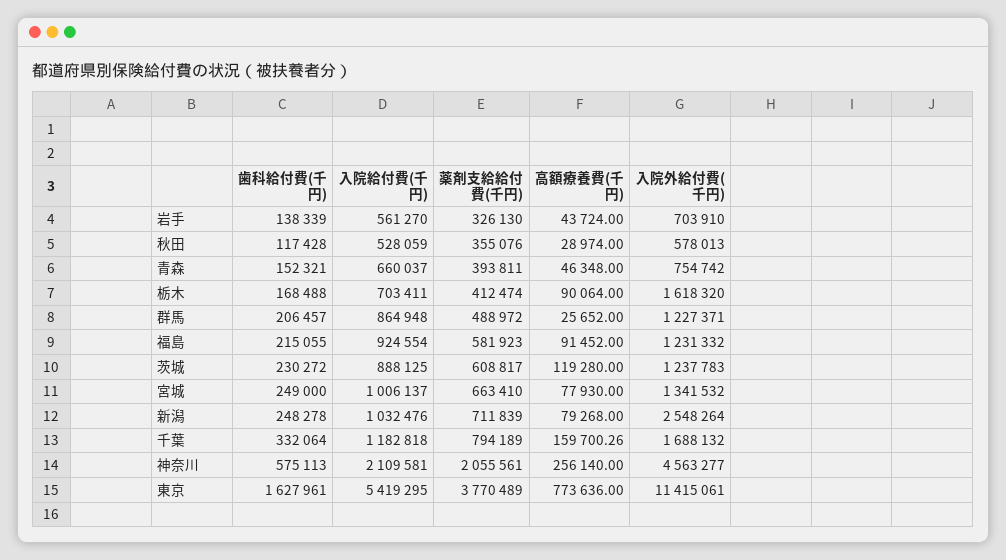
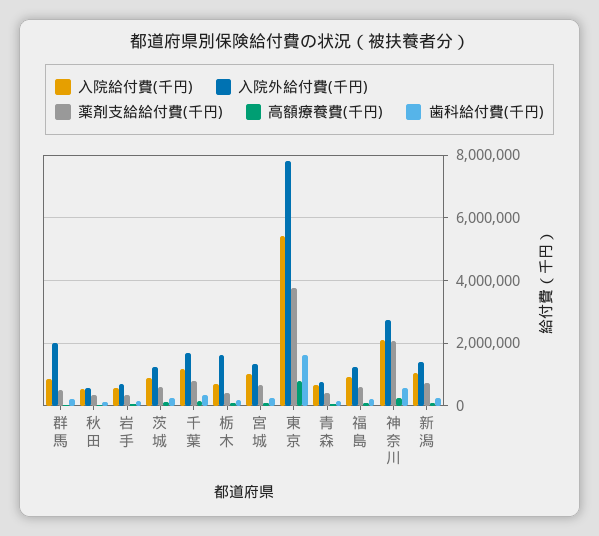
入院外給付費(千円), 群馬: 1227371 -> 2000000
入院外給付費(千円), 新潟: 2548264 -> 1400000
入院外給付費(千円), 神奈川: 4563277 -> 2800000
入院外給付費(千円), 東京: 11415061 -> 7800000

